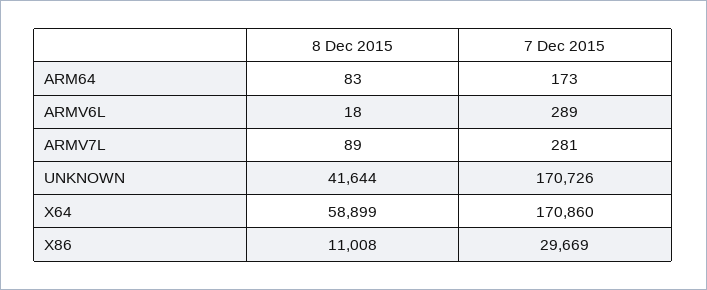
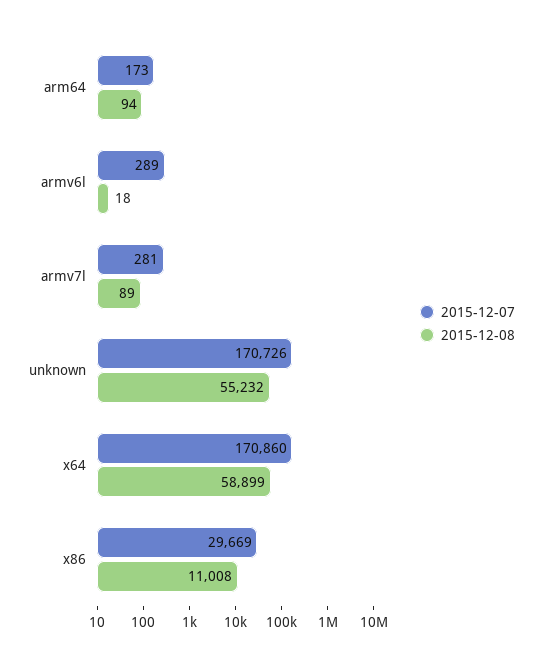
8 Dec 2015, ARM64: 83 -> 94
8 Dec 2015, UNKNOWN: 41644 -> 55232

